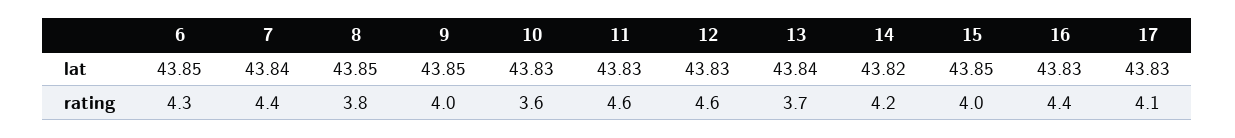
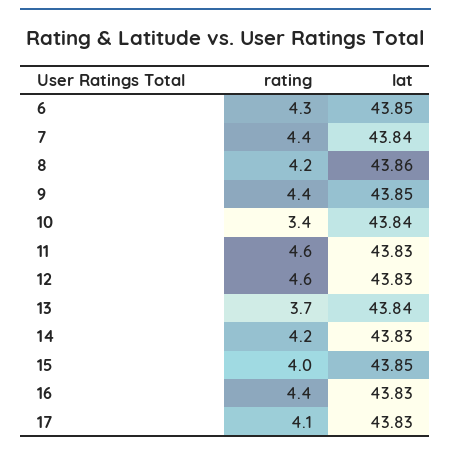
8, lat: 43.85 -> 43.86
10, lat: 43.83 -> 43.84
14, lat: 43.82 -> 43.83
8, rating: 3.8 -> 4.2
9, rating: 4 -> 4.4
10, rating: 3.6 -> 3.4

